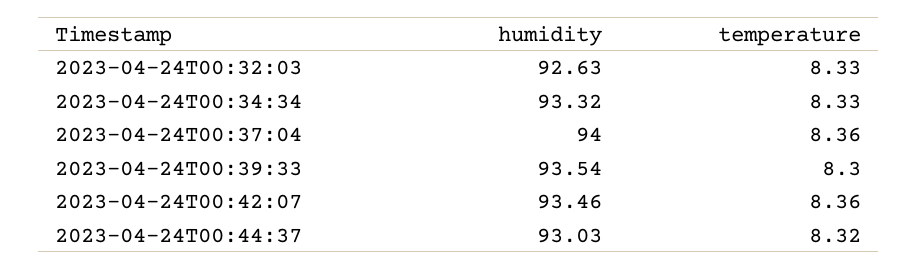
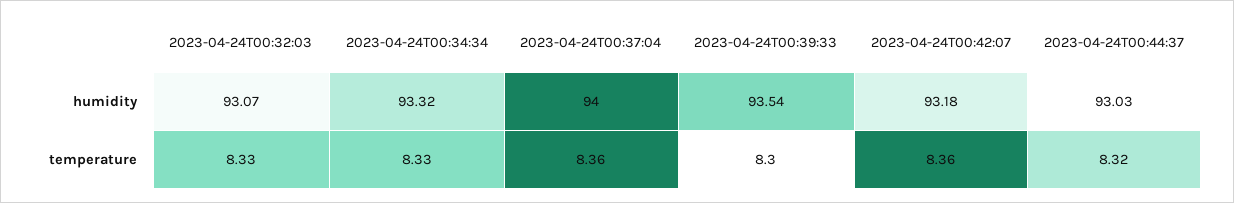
humidity, 2023-04-24T00:32:03: 92.63 -> 93.07
humidity, 2023-04-24T00:42:07: 93.46 -> 93.18

